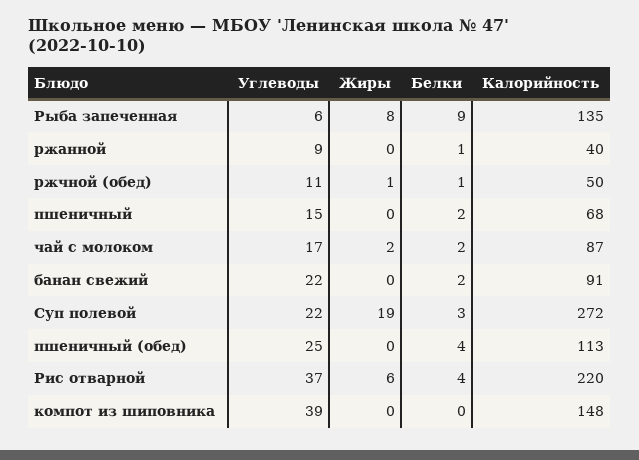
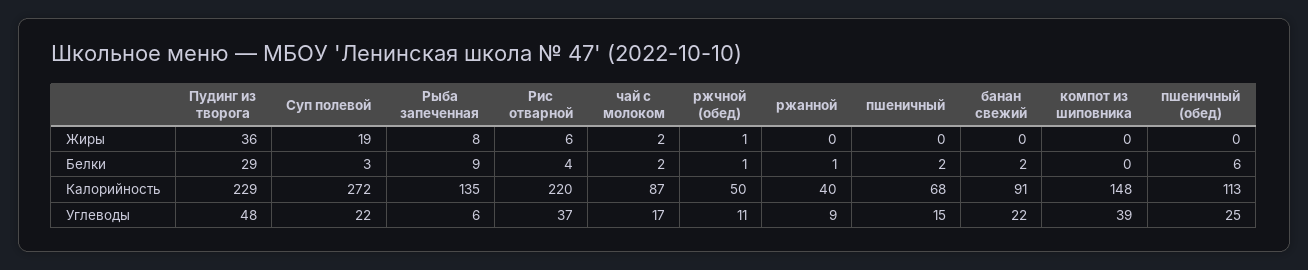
Белки, пшеничный (обед): 4 -> 6
Жиры, Пудинг из творога: none -> 36
Белки, Пудинг из творога: none -> 29
Калорийность, Пудинг из творога: none -> 229
Углеводы, Пудинг из творога: none -> 48

